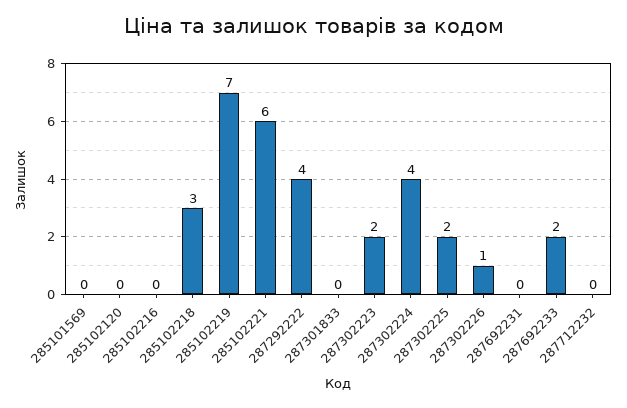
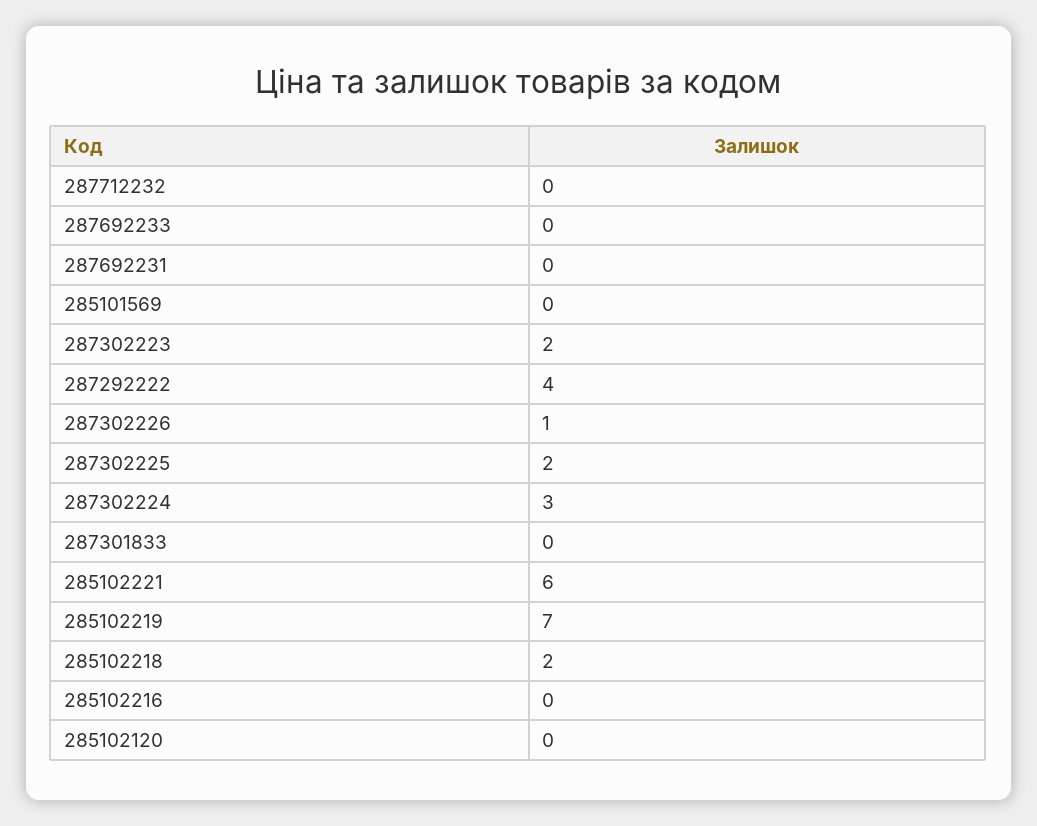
285102218: 3 -> 2
287302224: 4 -> 3
287692233: 2 -> 0

